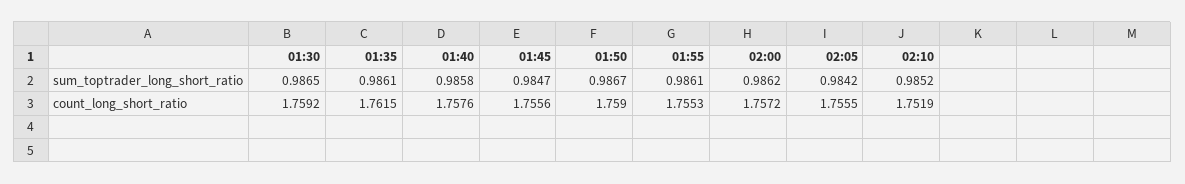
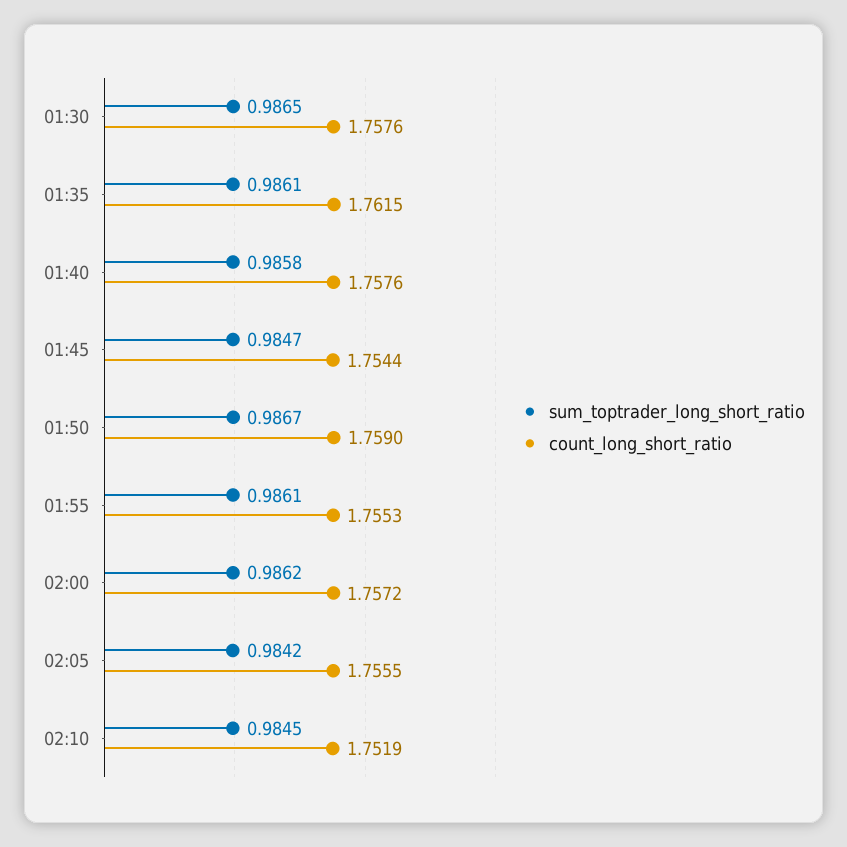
sum_toptrader_long_short_ratio, 02:10: 0.9852 -> 0.9845
count_long_short_ratio, 01:30: 1.7592 -> 1.7576
count_long_short_ratio, 01:45: 1.7556 -> 1.7544

